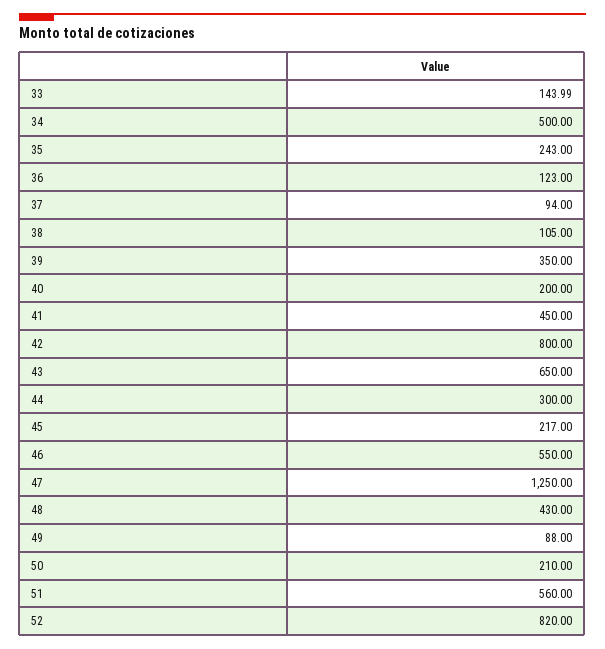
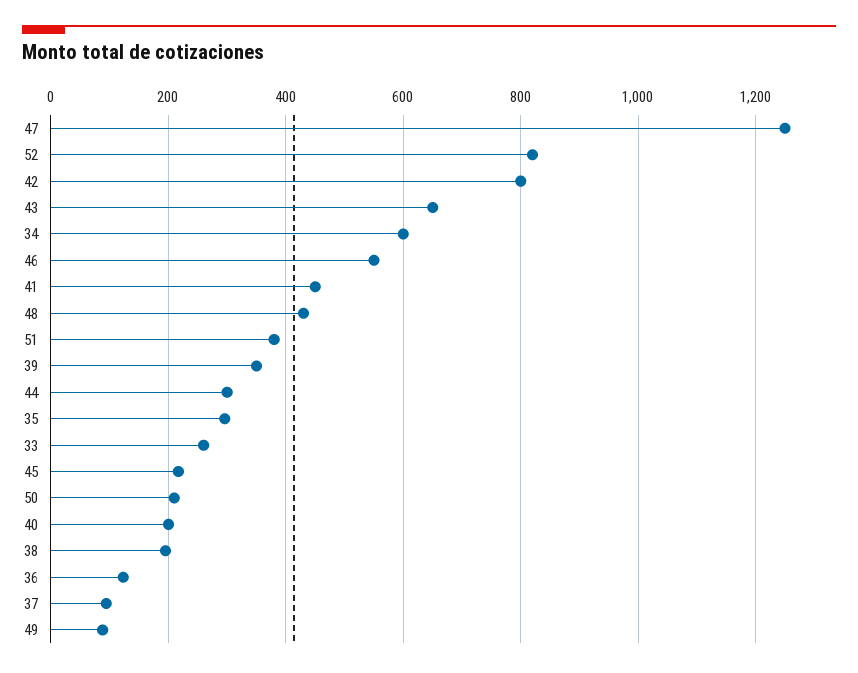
33: 143.99 -> 260
34: 500 -> 600
35: 243 -> 300
38: 105 -> 200
51: 560 -> 380

